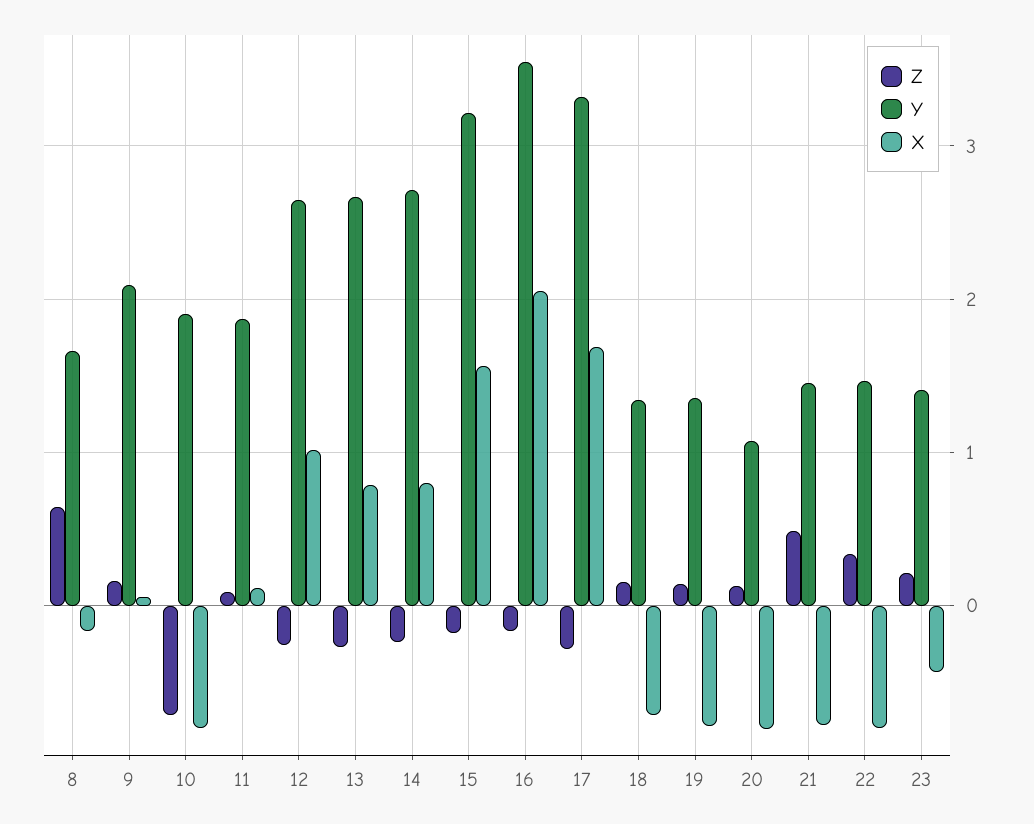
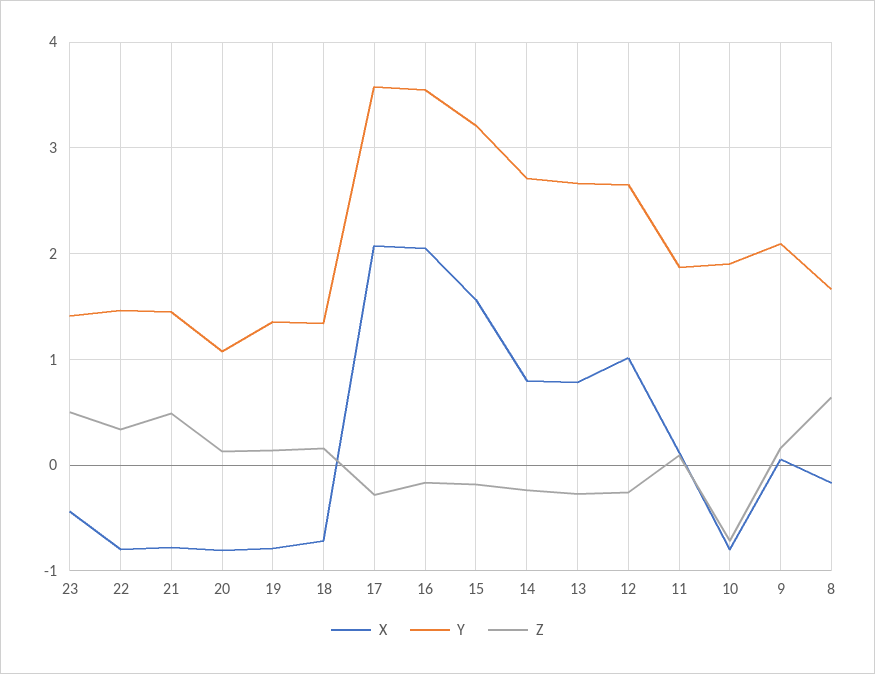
Y, 17: 3.3 -> 3.6
X, 17: 1.7 -> 2.1
Z, 23: 0.2 -> 0.5

